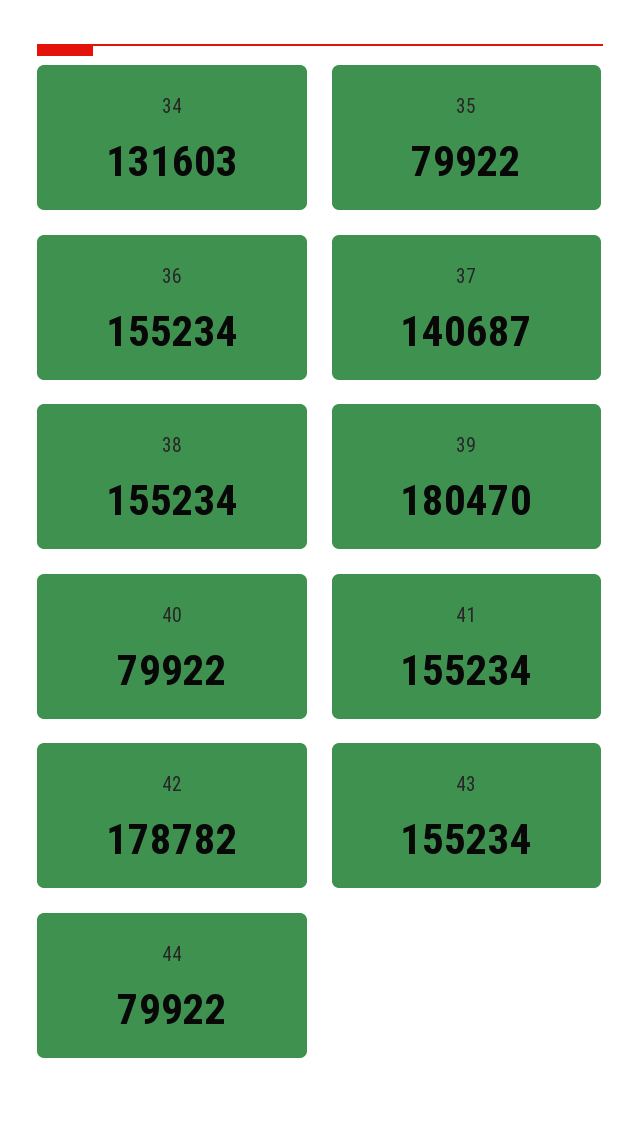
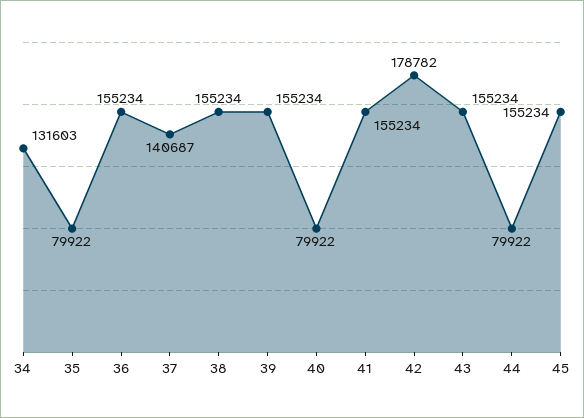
39: 180470 -> 155234
45: none -> 155234

